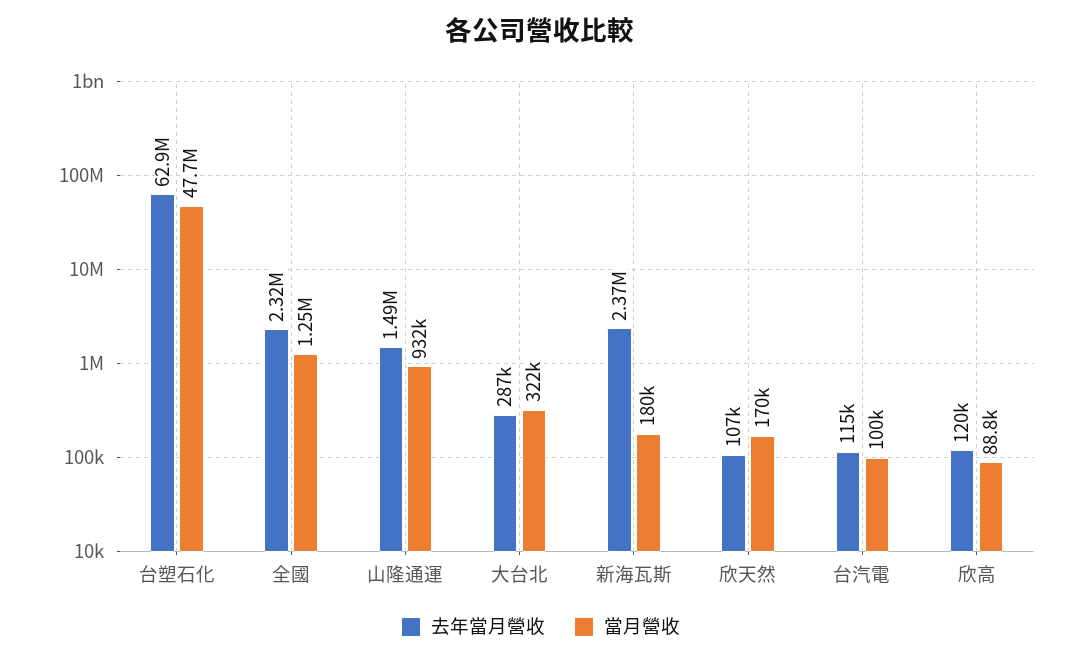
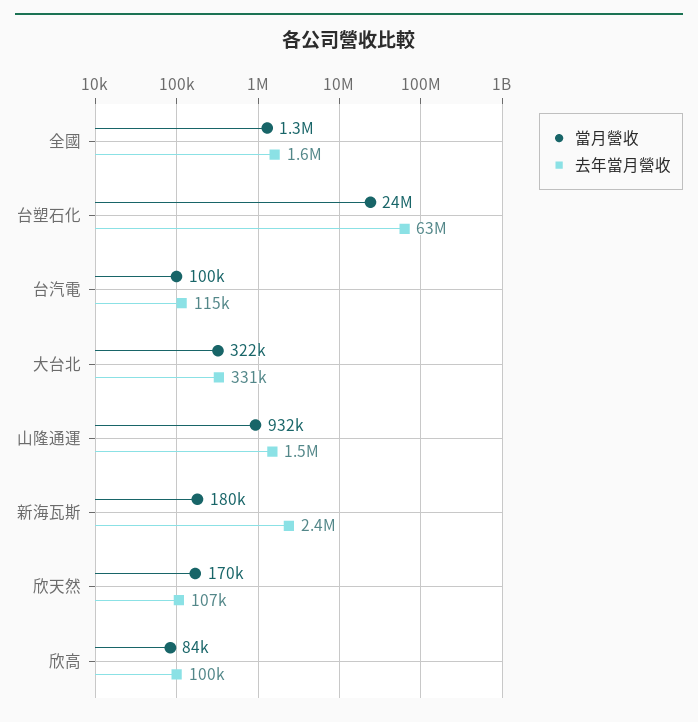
當月營收, 台塑石化: 47700000 -> 24000000
去年當月營收, 全國: 2320000 -> 1600000
去年當月營收, 大台北: 287000 -> 331000
去年當月營收, 欣高: 120000 -> 100000
當月營收, 欣高: 88800 -> 84000

